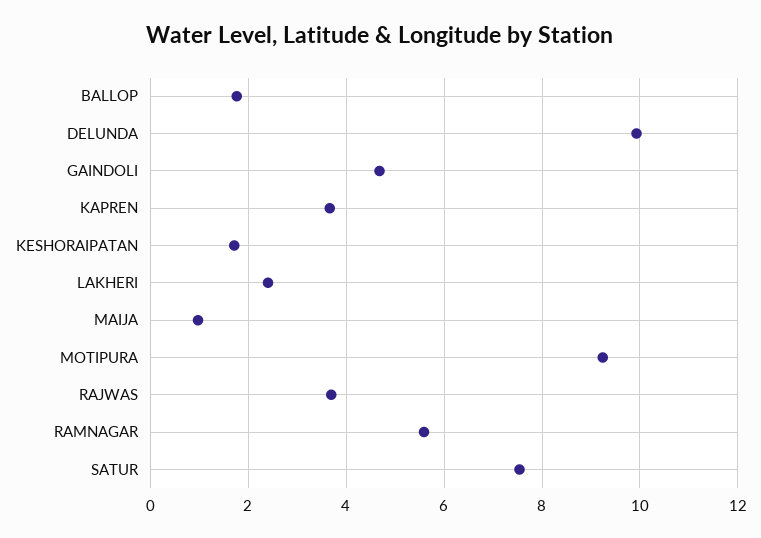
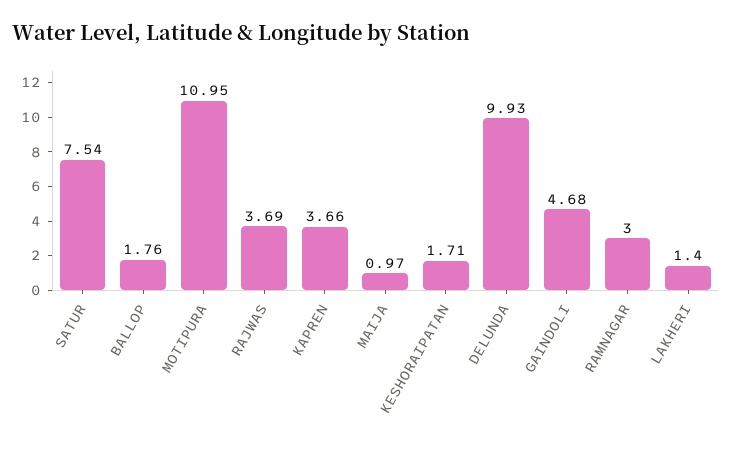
LAKHERI: 2.4 -> 1.4
MOTIPURA: 9.2 -> 10.95
RAMNAGAR: 5.6 -> 3

